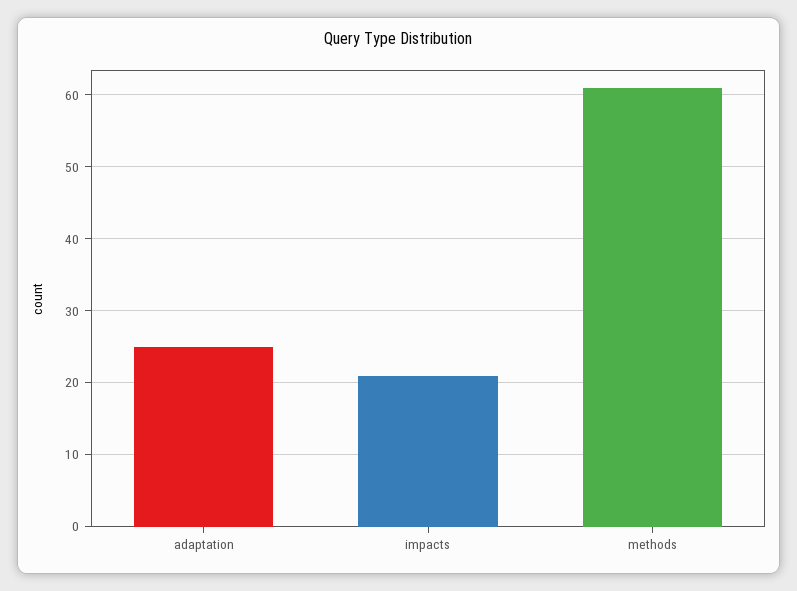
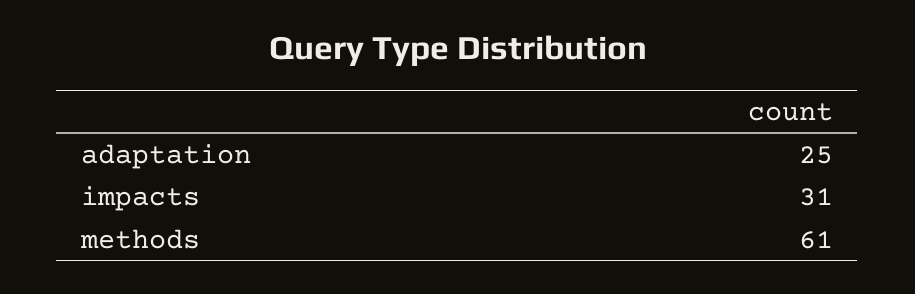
impacts: 21 -> 31

